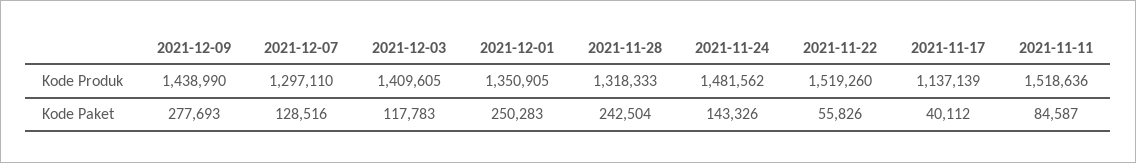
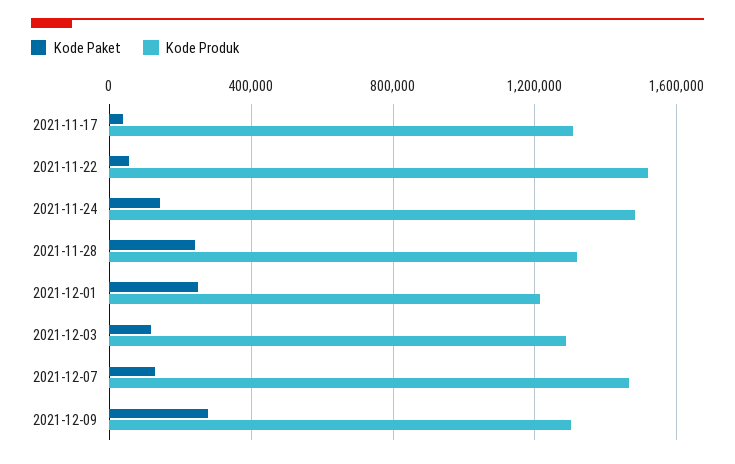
Kode Produk, 2021-12-09: 1438990 -> 1300000
Kode Produk, 2021-12-07: 1297110 -> 1450000
Kode Produk, 2021-12-03: 1409605 -> 1300000
Kode Produk, 2021-12-01: 1350905 -> 1200000
Kode Produk, 2021-11-17: 1137139 -> 1300000
Kode Produk, 2021-11-11: 1518636 -> none
Kode Paket, 2021-11-11: 84587 -> none

